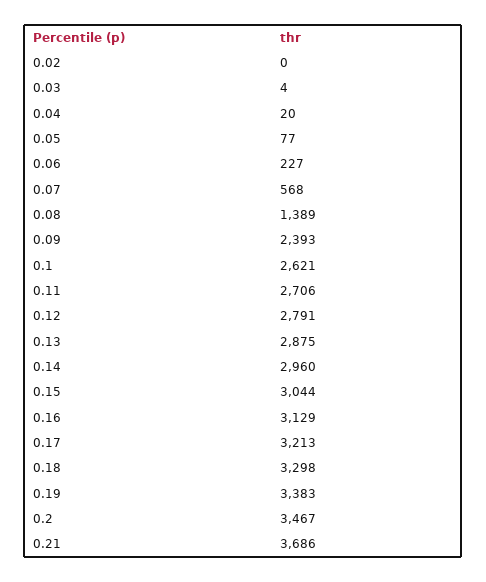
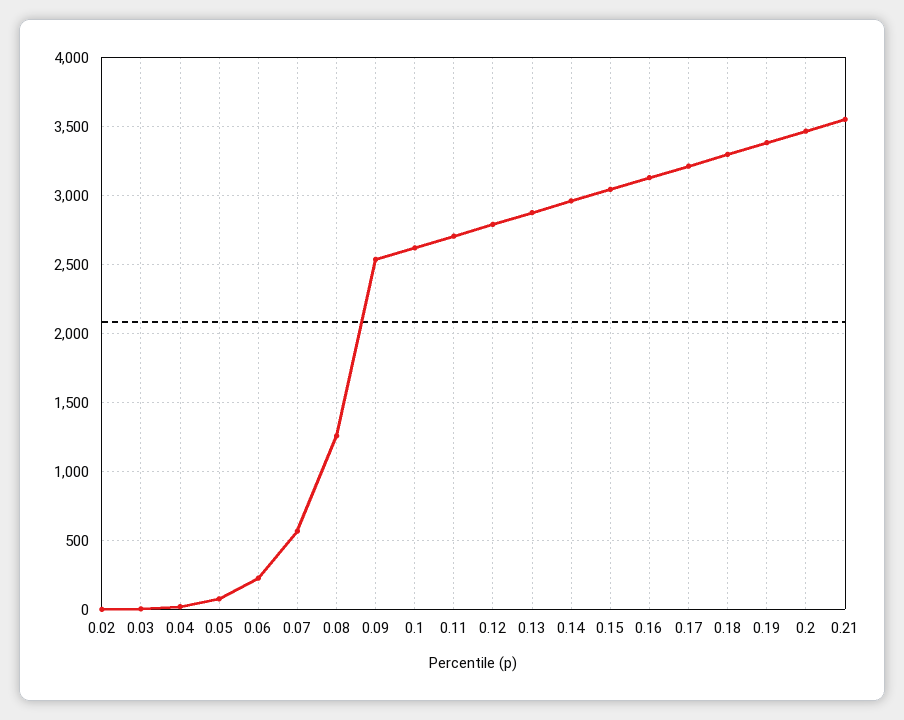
0.08: 1389 -> 1250
0.09: 2393 -> 2550
0.21: 3686 -> 3550

